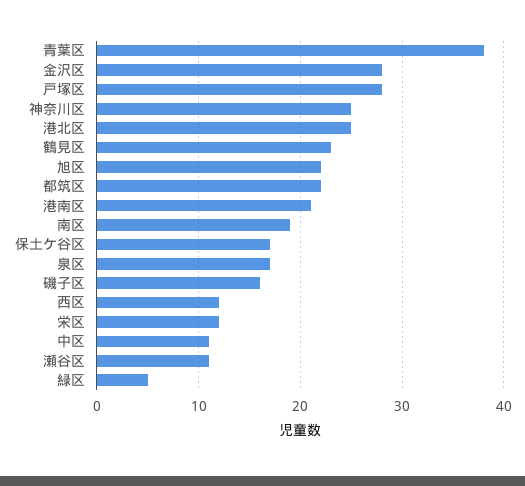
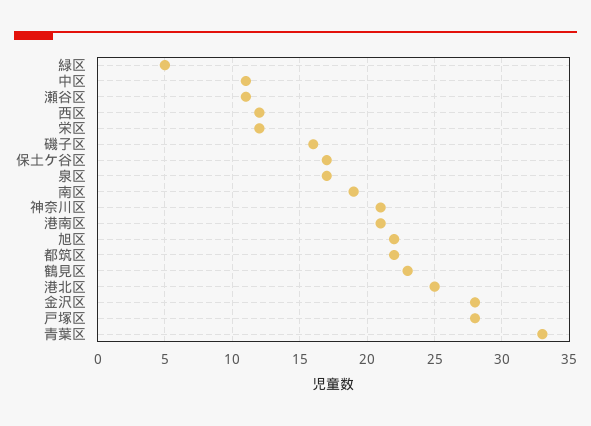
青葉区: 38 -> 33
神奈川区: 25 -> 21

